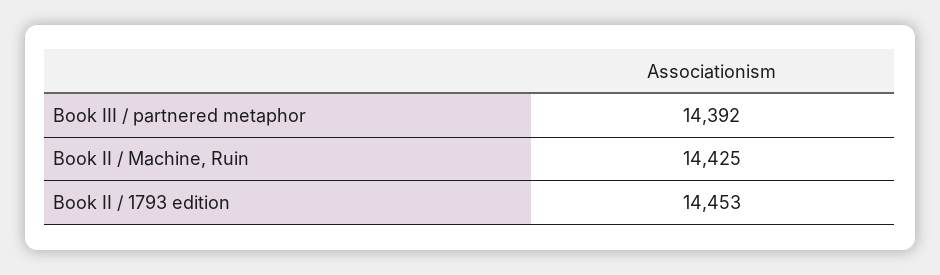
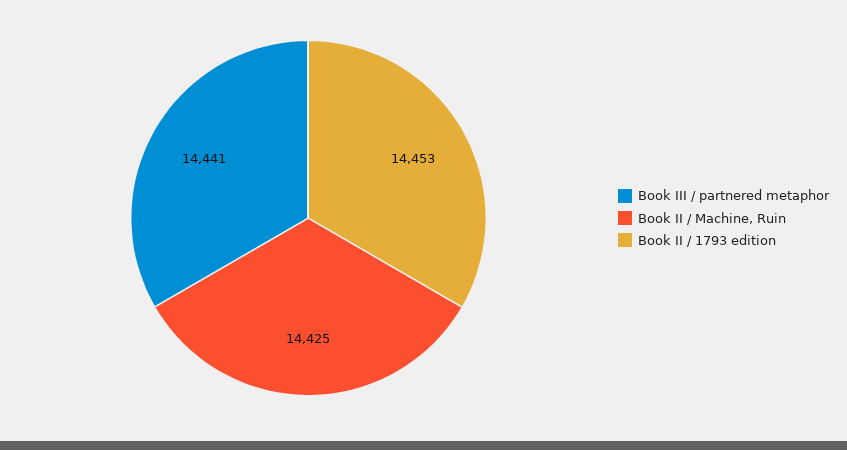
Book III / partnered metaphor: 14392 -> 14441

